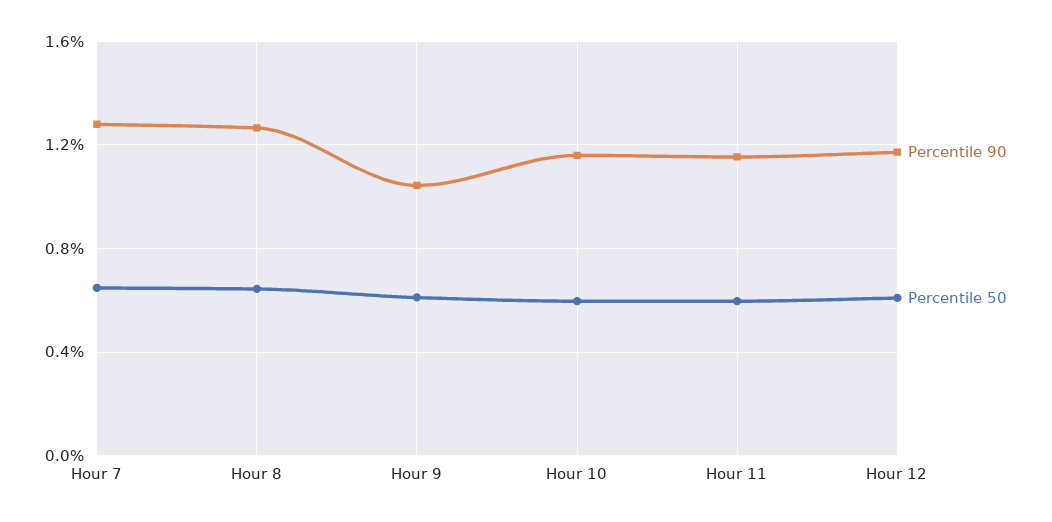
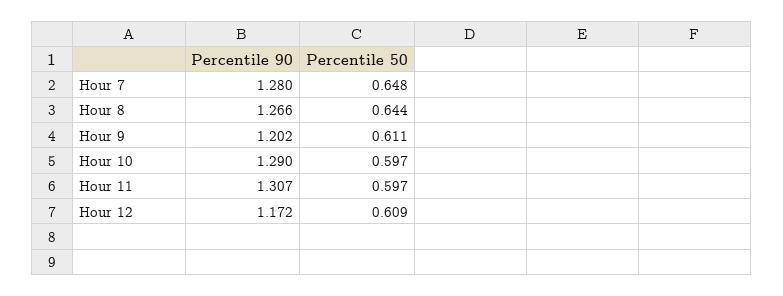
Percentile 90, Hour 9: 1.05 -> 1.202
Percentile 90, Hour 10: 1.15 -> 1.29
Percentile 90, Hour 11: 1.15 -> 1.307

